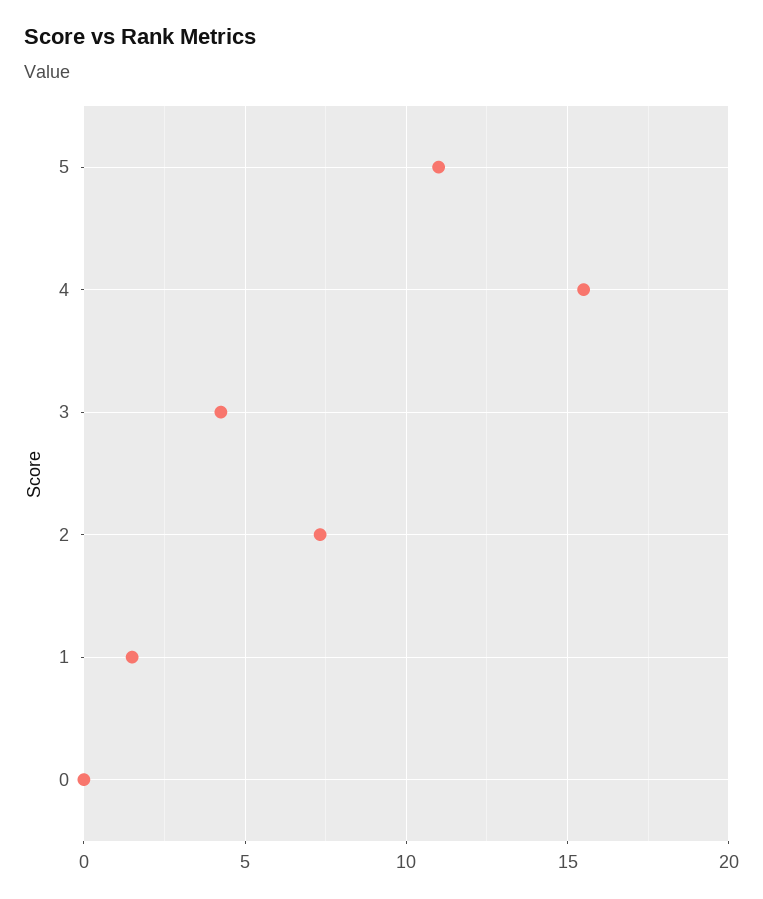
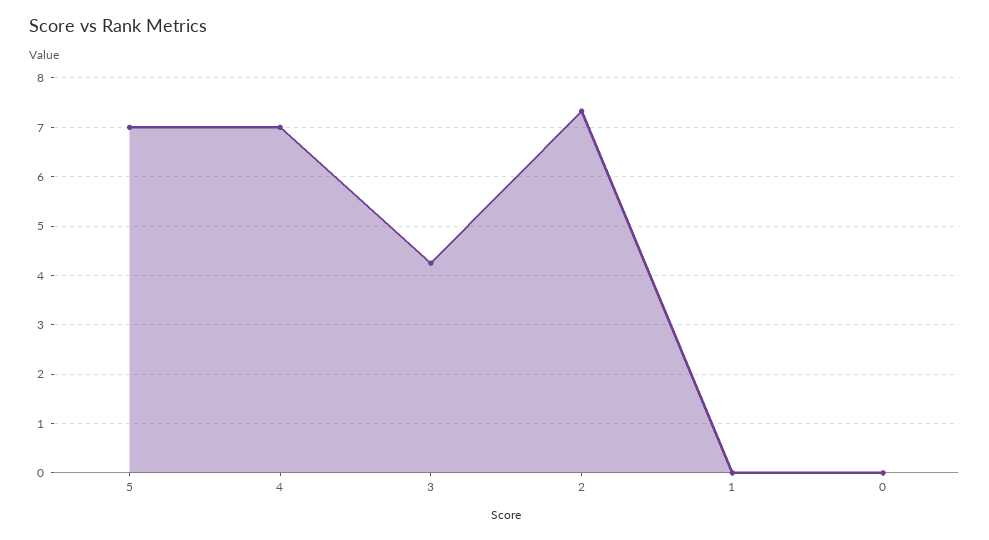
5: 11 -> 7
4: 15.5 -> 7
1: 1.5 -> 0

